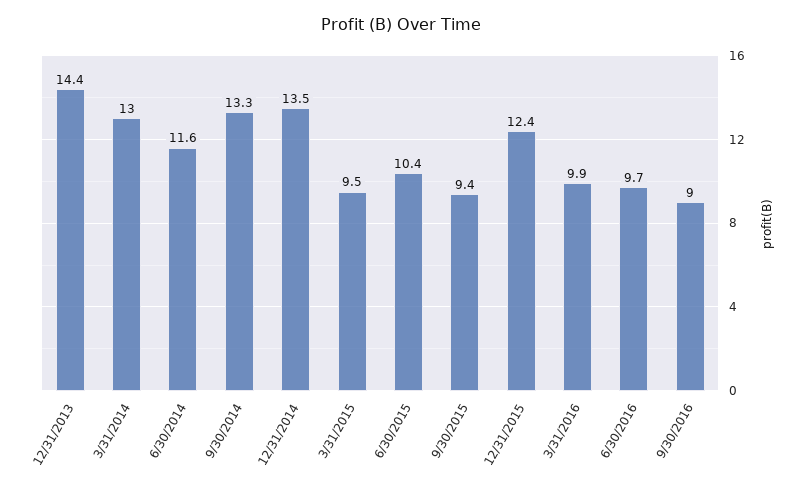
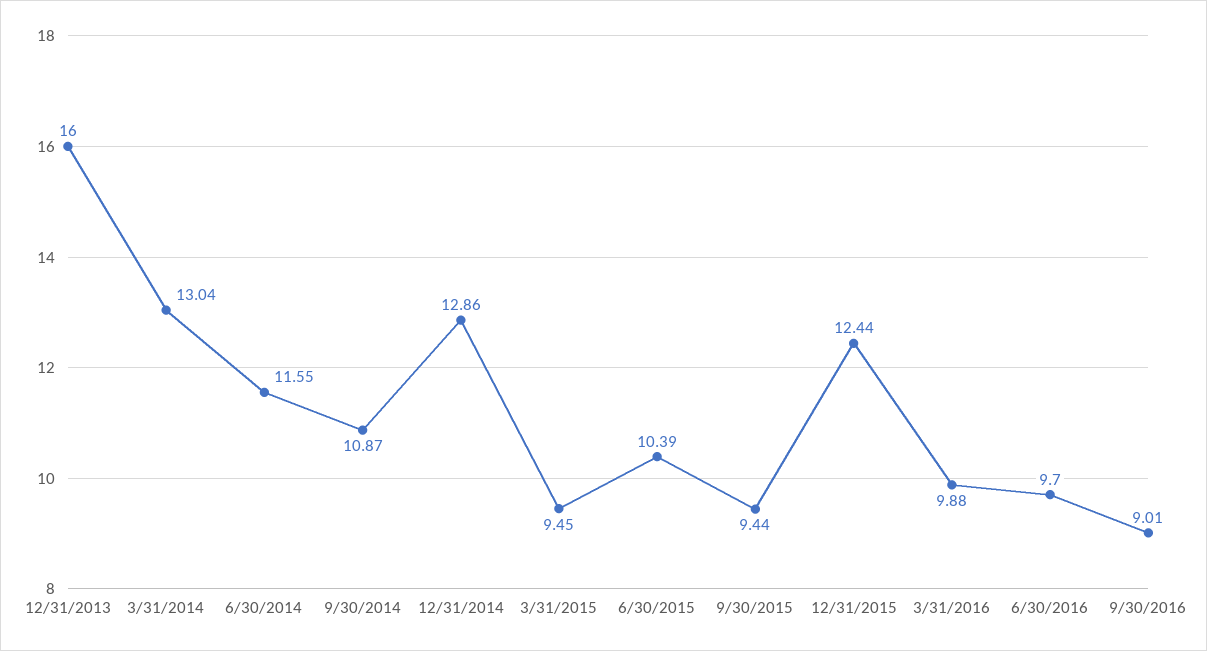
12/31/2013: 14.4 -> 16
9/30/2014: 13.3 -> 10.87
12/31/2014: 13.5 -> 12.86

